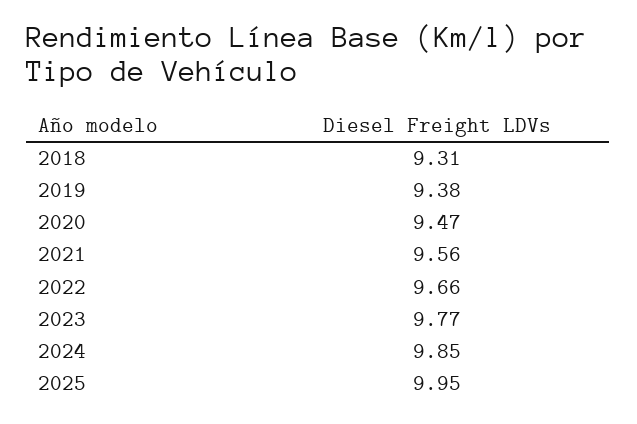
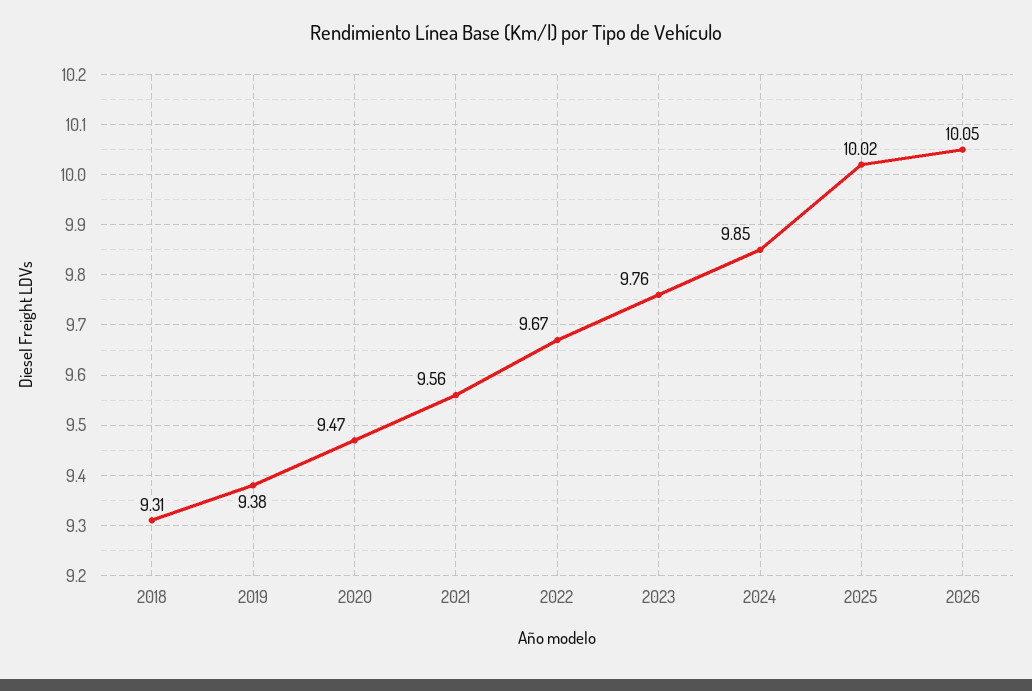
2022: 9.66 -> 9.67
2023: 9.77 -> 9.76
2025: 9.95 -> 10.02
2026: none -> 10.05

